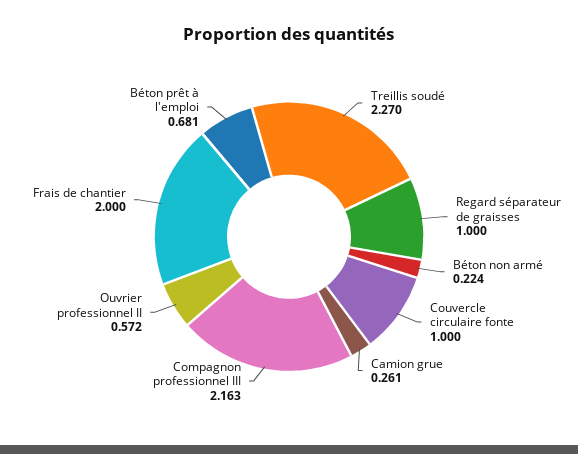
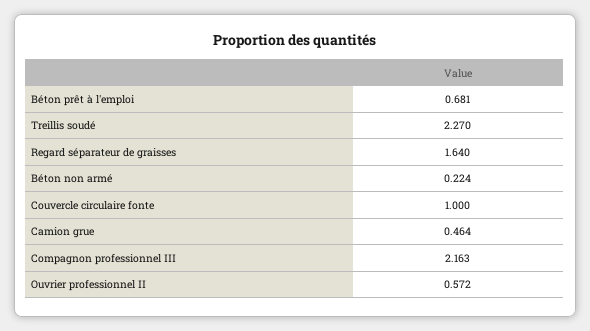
Regard séparateur de graisses: 1 -> 1.64
Camion grue: 0.261 -> 0.464
Frais de chantier: 2 -> none

